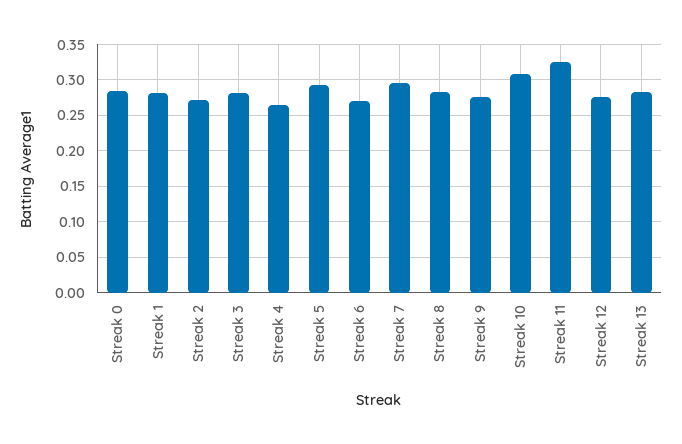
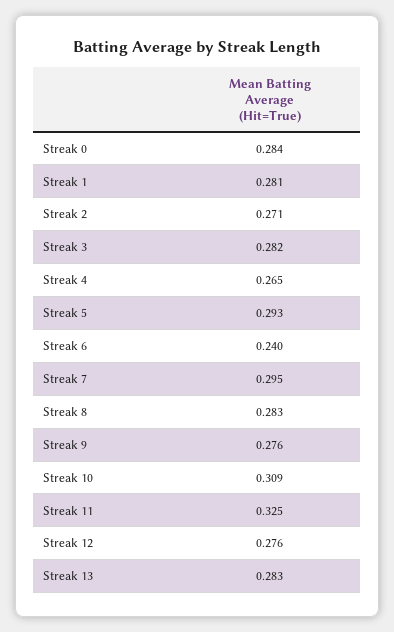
Streak 6: 0.27 -> 0.24

